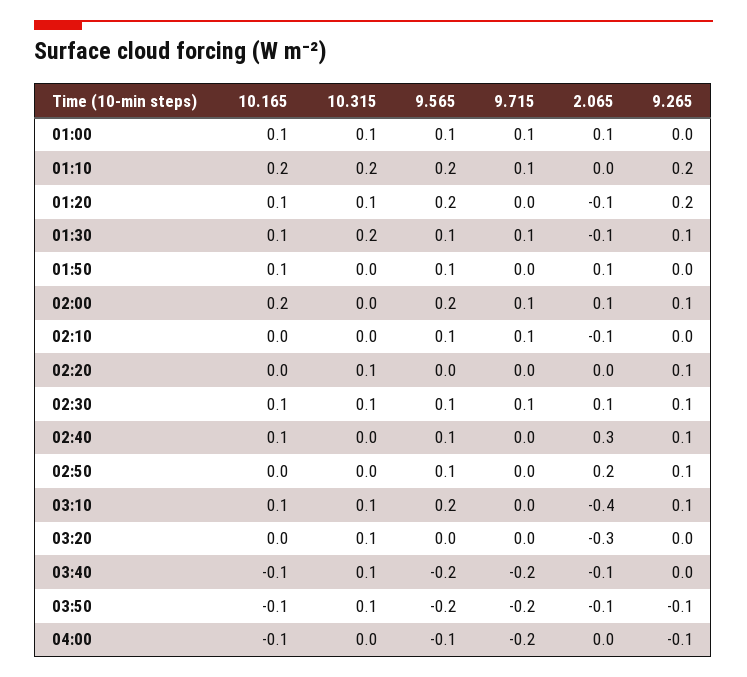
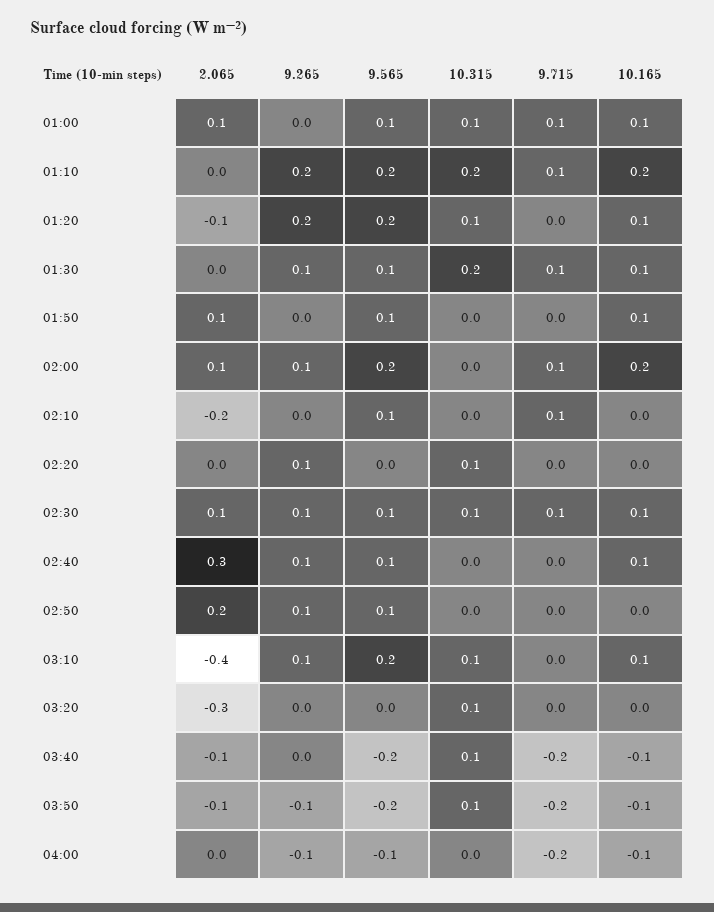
2.065, 01:30: -0.1 -> 0
2.065, 02:10: -0.1 -> -0.2

